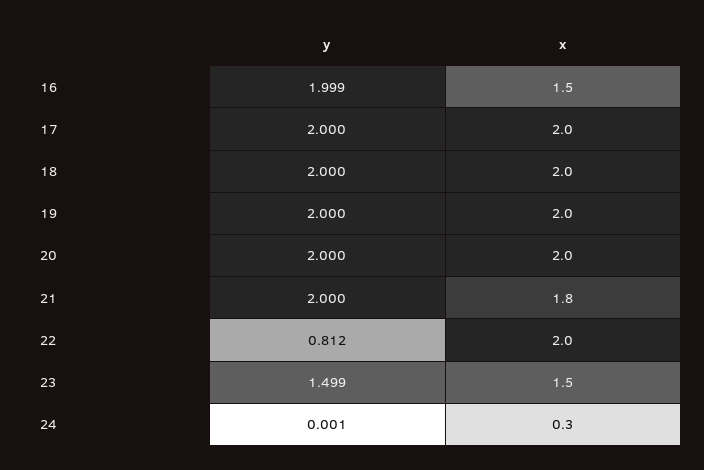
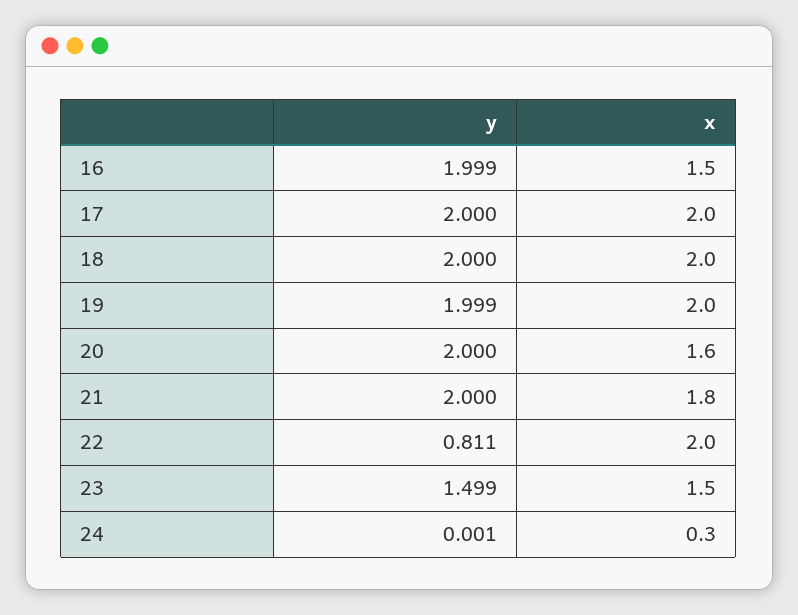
y, 19: 2 -> 1.999
x, 20: 2 -> 1.6
y, 22: 0.812 -> 0.811

